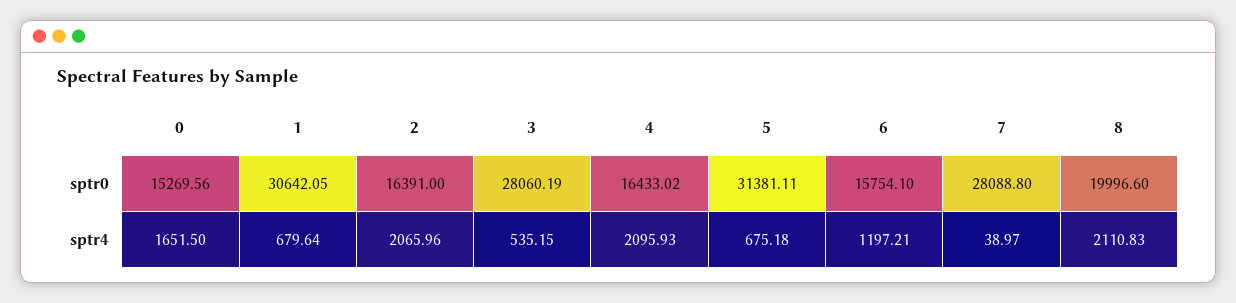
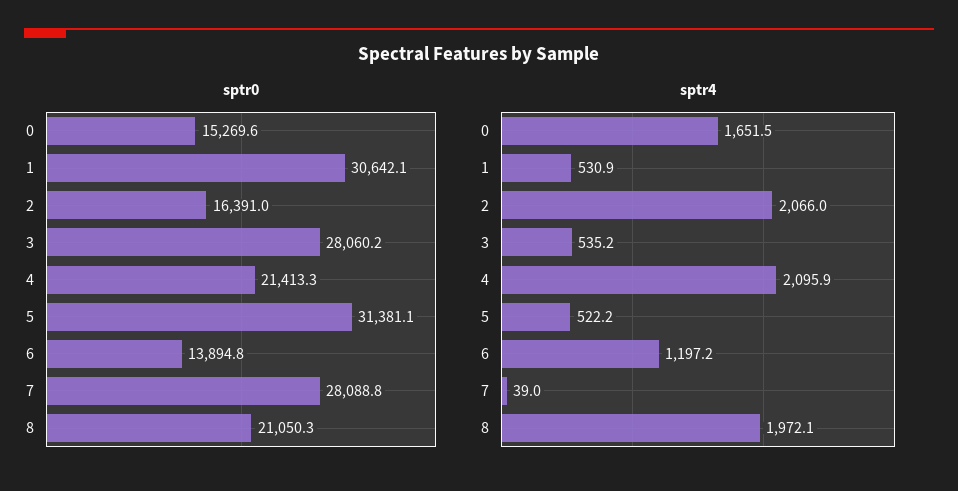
sptr0, 4: 16433.02 -> 21413.3
sptr0, 6: 15754.1 -> 13894.8
sptr0, 8: 19996.6 -> 21050.3
sptr4, 1: 679.64 -> 530.9
sptr4, 5: 675.18 -> 522.2
sptr4, 8: 2110.83 -> 1972.1

